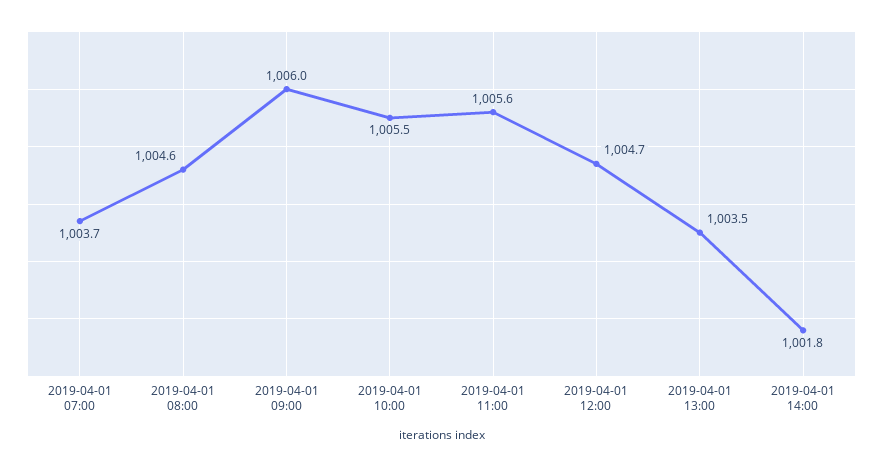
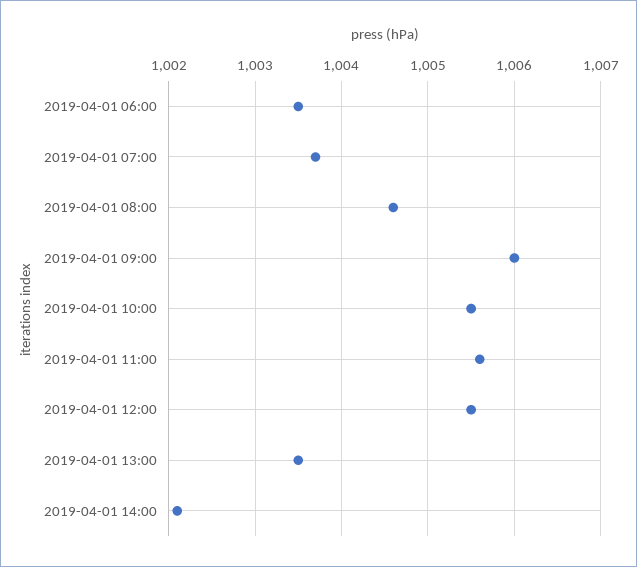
2019-04-01 12:00: 1004.7 -> 1005.5
2019-04-01 14:00: 1001.8 -> 1002.1
2019-04-01 06:00: none -> 1003.5

